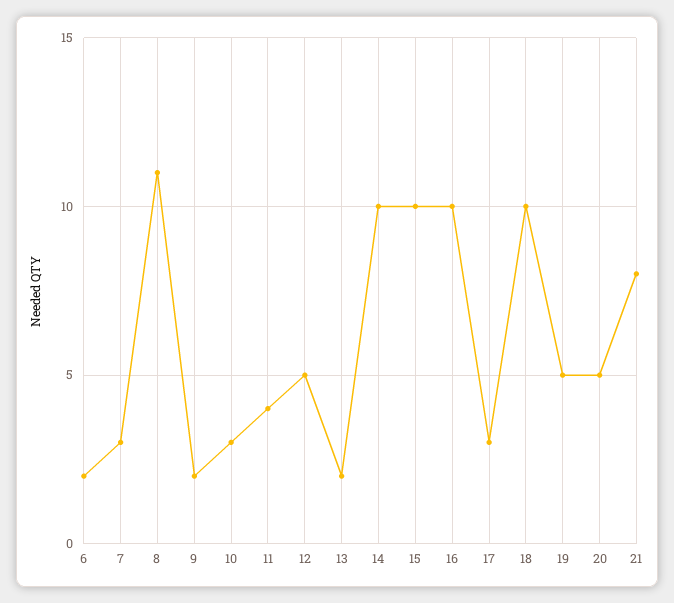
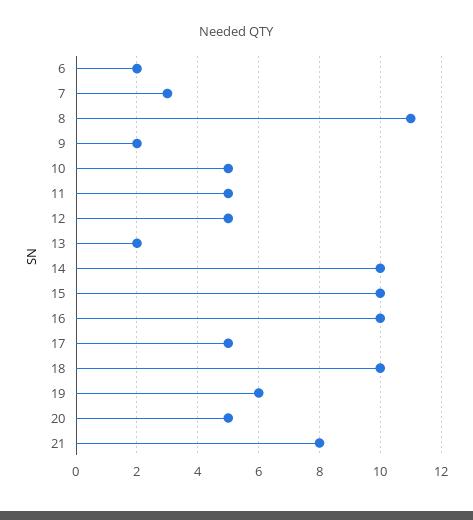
10: 3 -> 5
11: 4 -> 5
17: 3 -> 5
19: 5 -> 6

